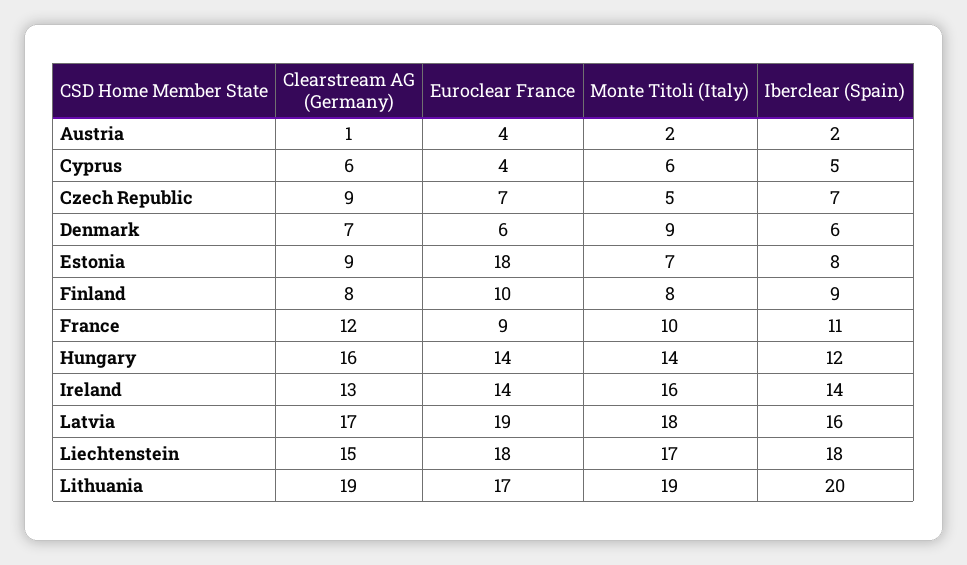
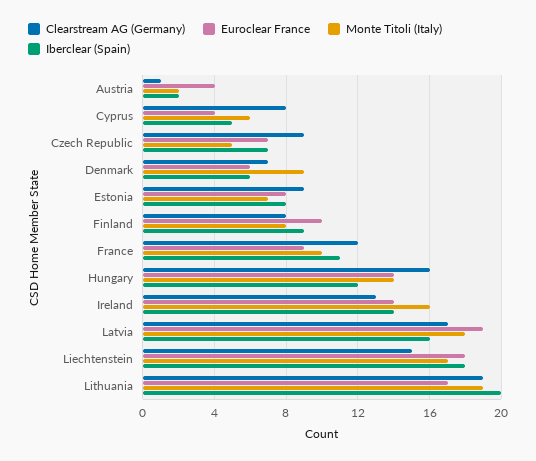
Clearstream AG (Germany), Cyprus: 6 -> 8
Euroclear France, Estonia: 18 -> 8

